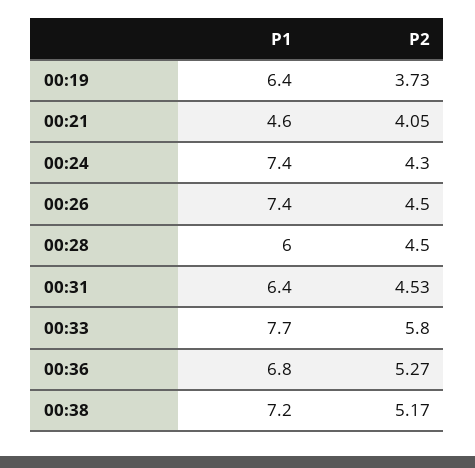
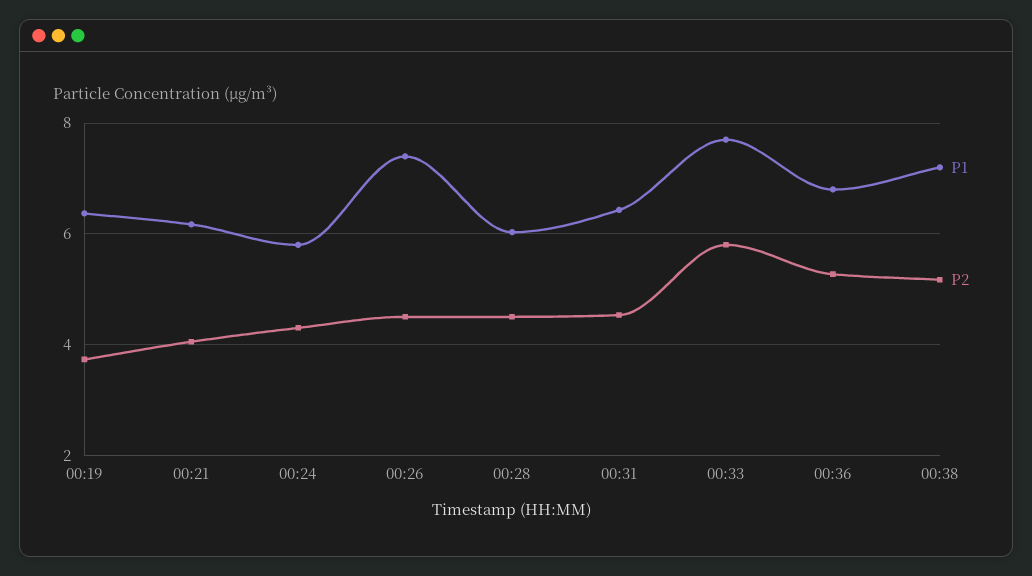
P1, 00:21: 4.6 -> 6.2
P1, 00:24: 7.4 -> 5.8

